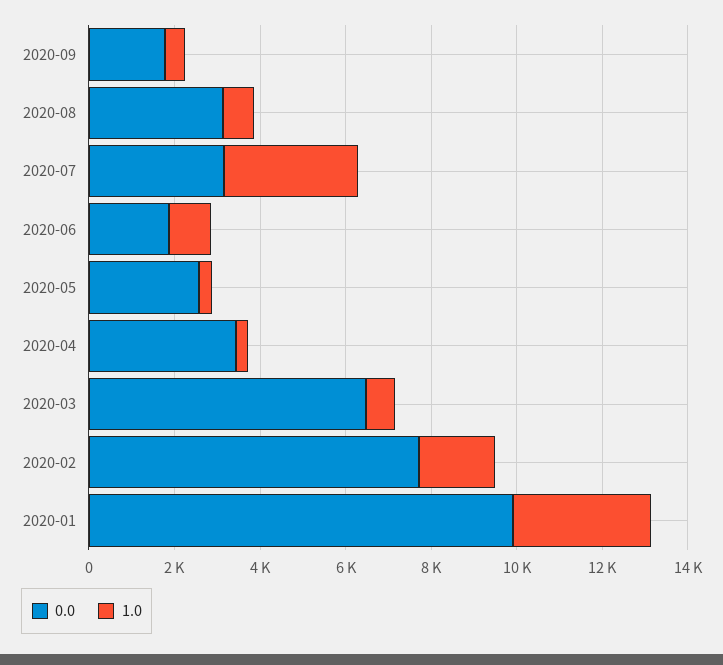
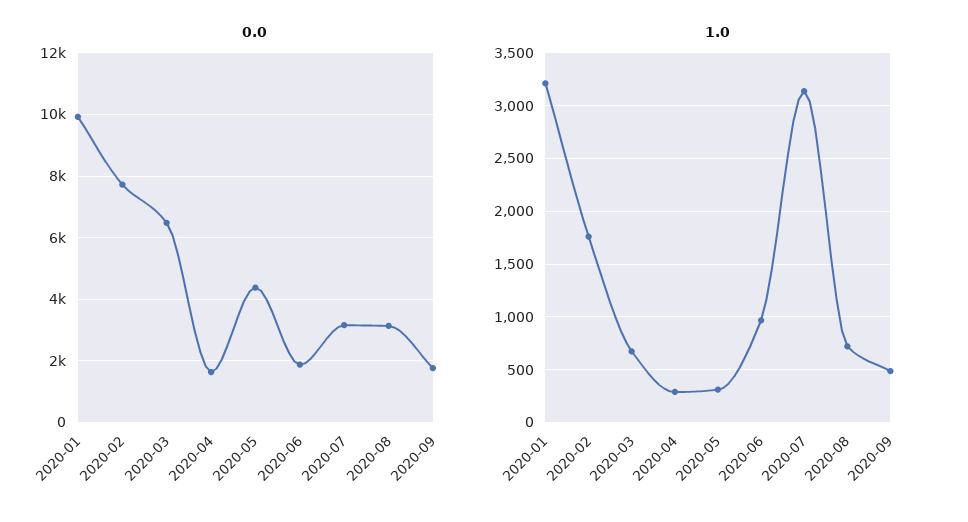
0.0, 2020-05: 2500 -> 4400
0.0, 2020-04: 3500 -> 1600

